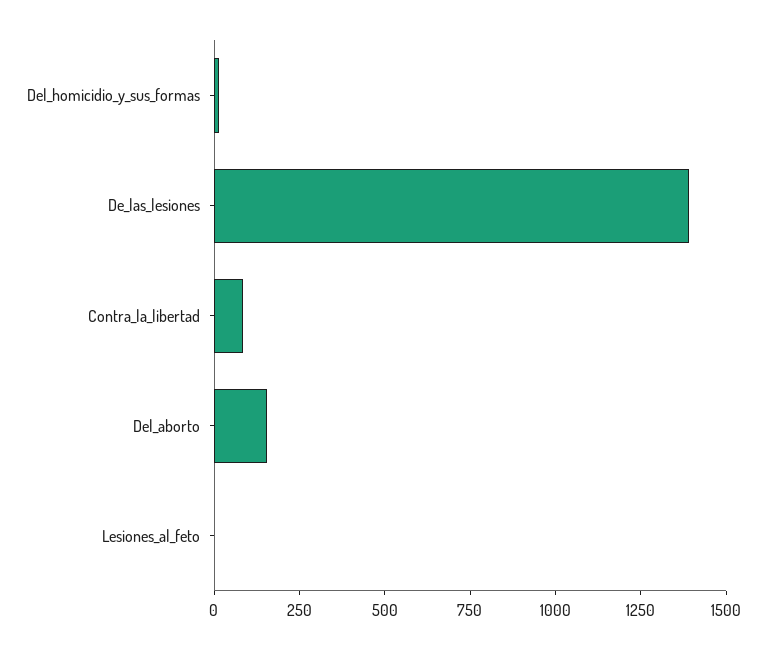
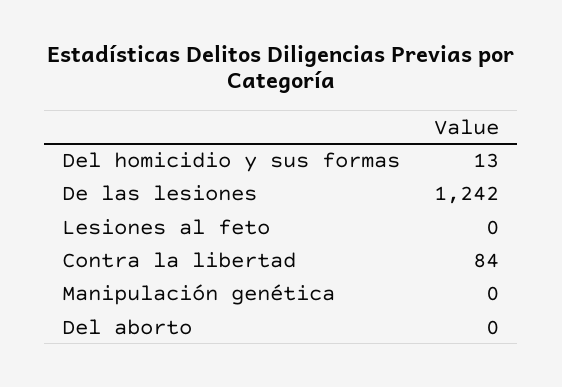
De_las_lesiones: 1400 -> 1242
Del_aborto: 150 -> 0
Manipulación genética: none -> 0

